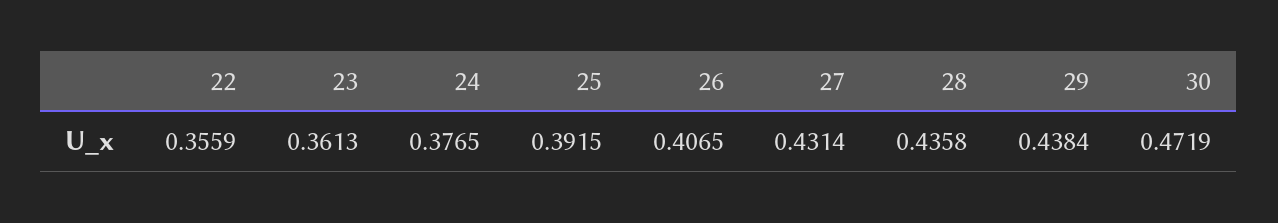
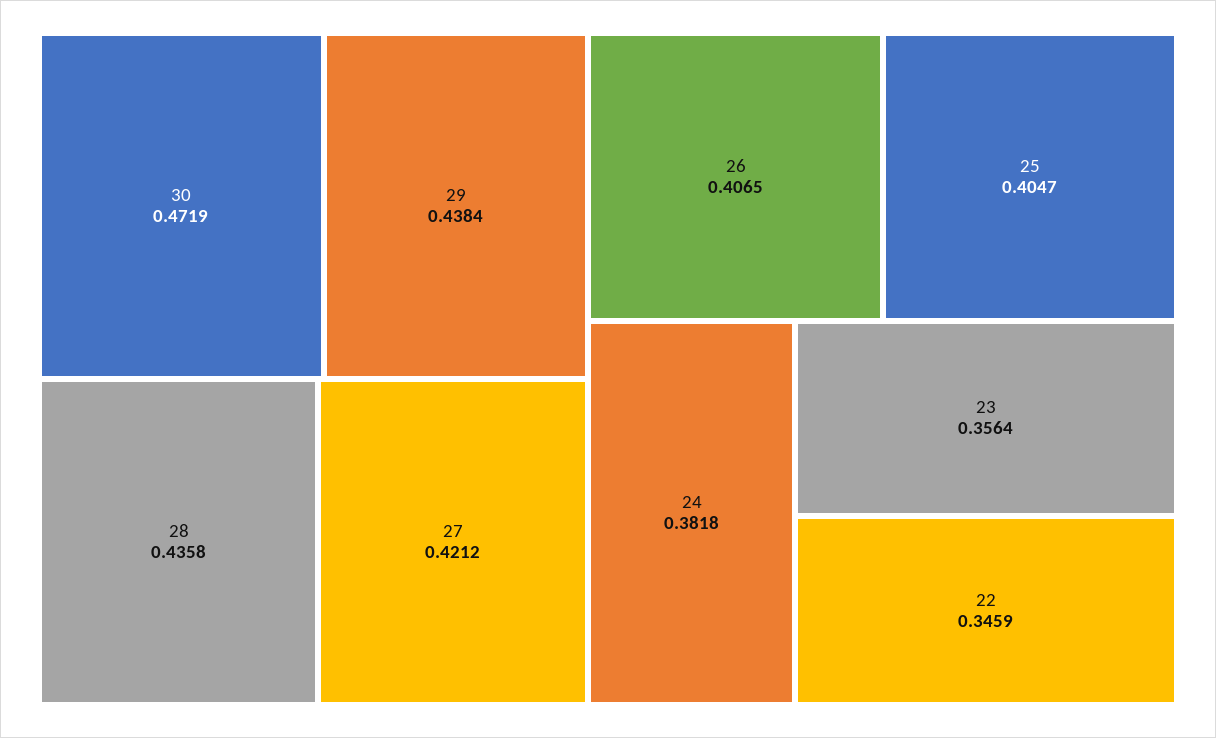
22: 0.3559 -> 0.3459
23: 0.3613 -> 0.3564
24: 0.3765 -> 0.3818
25: 0.3915 -> 0.4047
27: 0.4314 -> 0.4212

